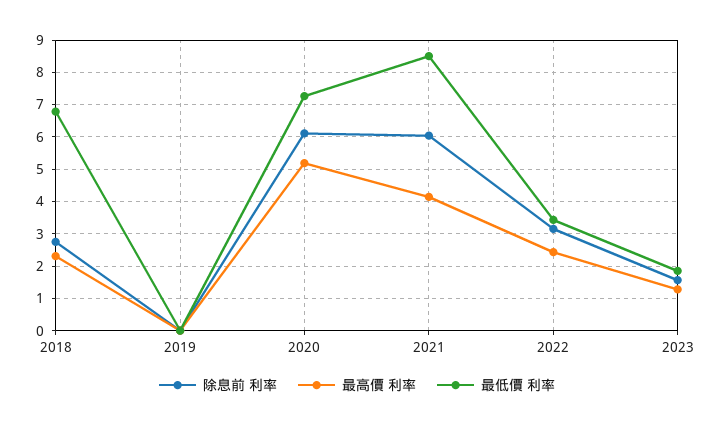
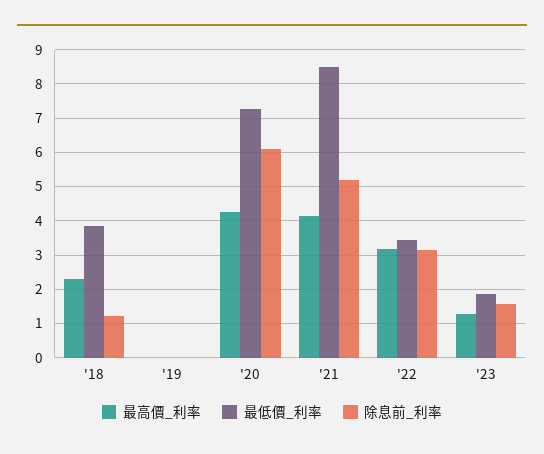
除息前 利率, 2018: 2.8 -> 1.2
最低價 利率, 2018: 6.8 -> 3.8
最高價 利率, 2020: 5.2 -> 4.2
除息前 利率, 2021: 6 -> 5.2
最高價 利率, 2022: 2.4 -> 3.2

